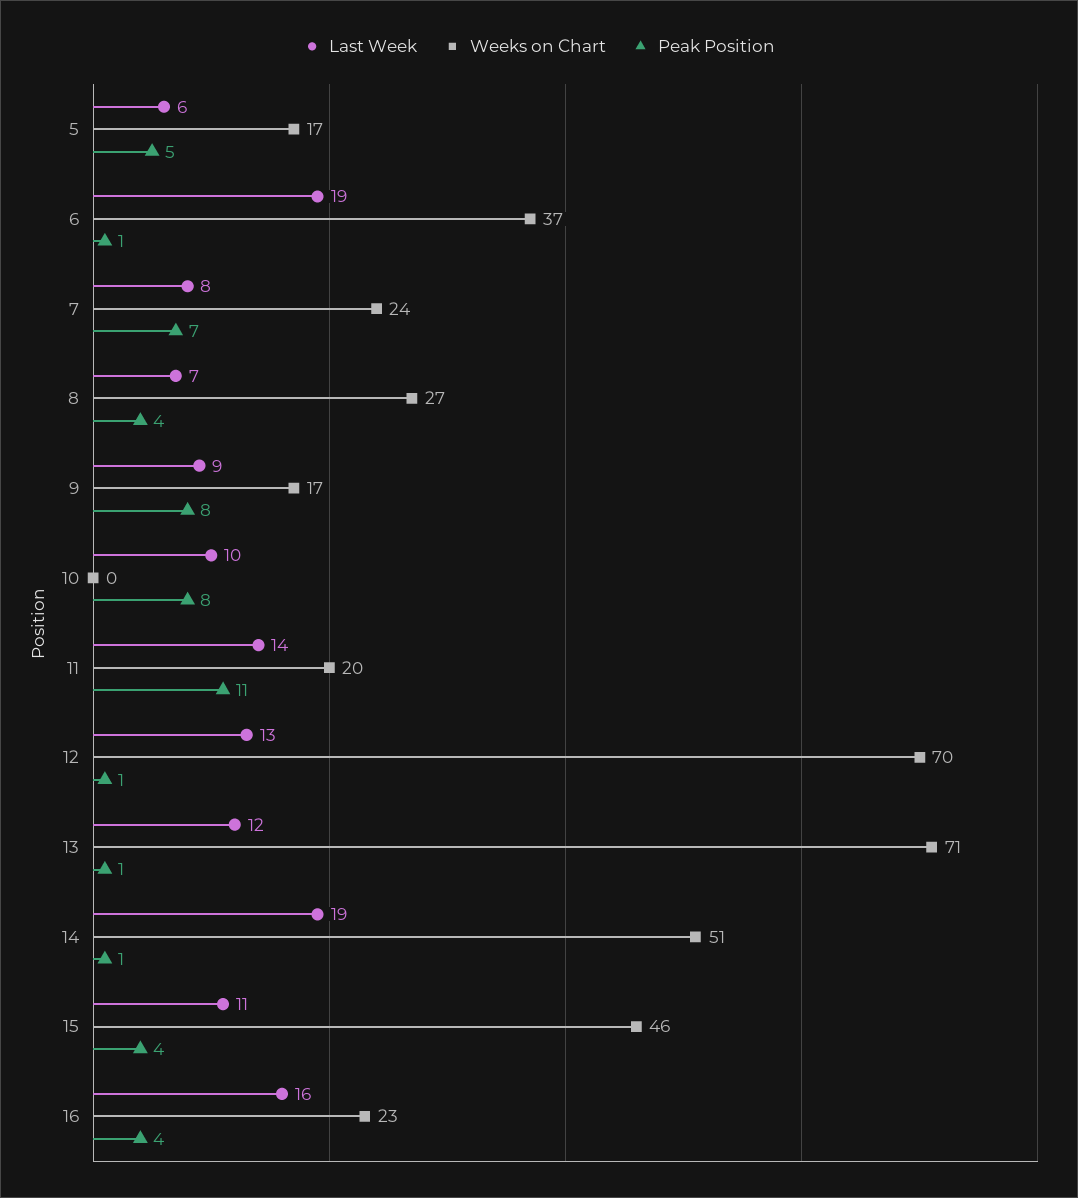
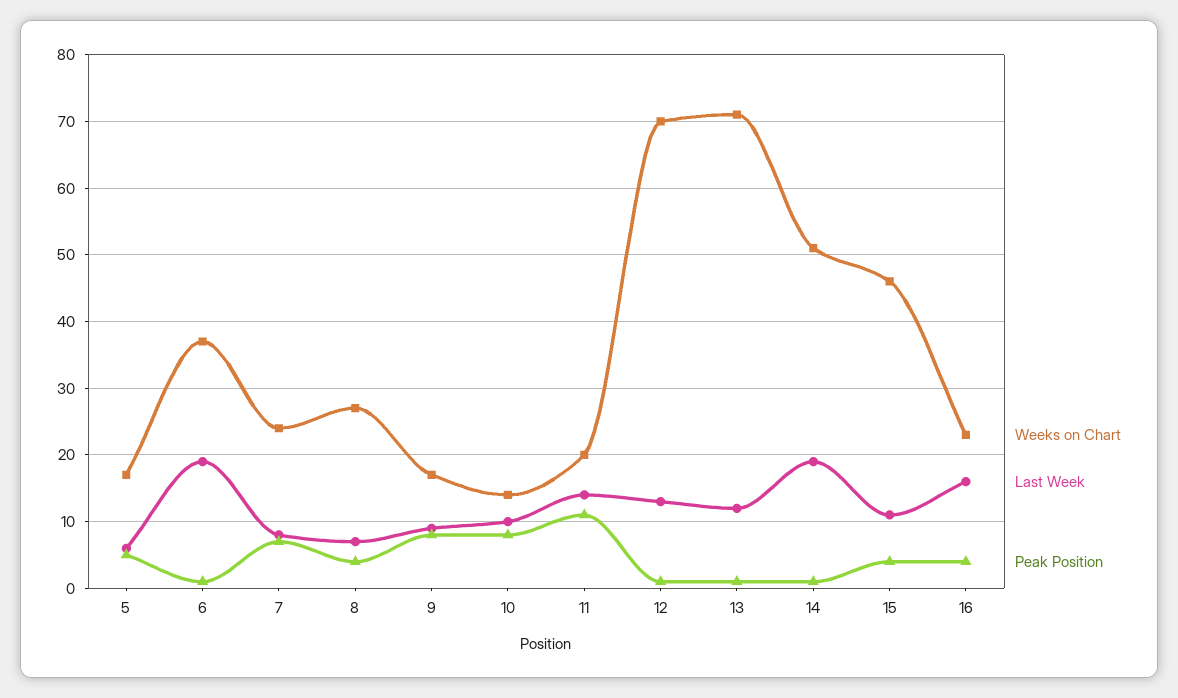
Weeks on Chart, 10: 0 -> 14

